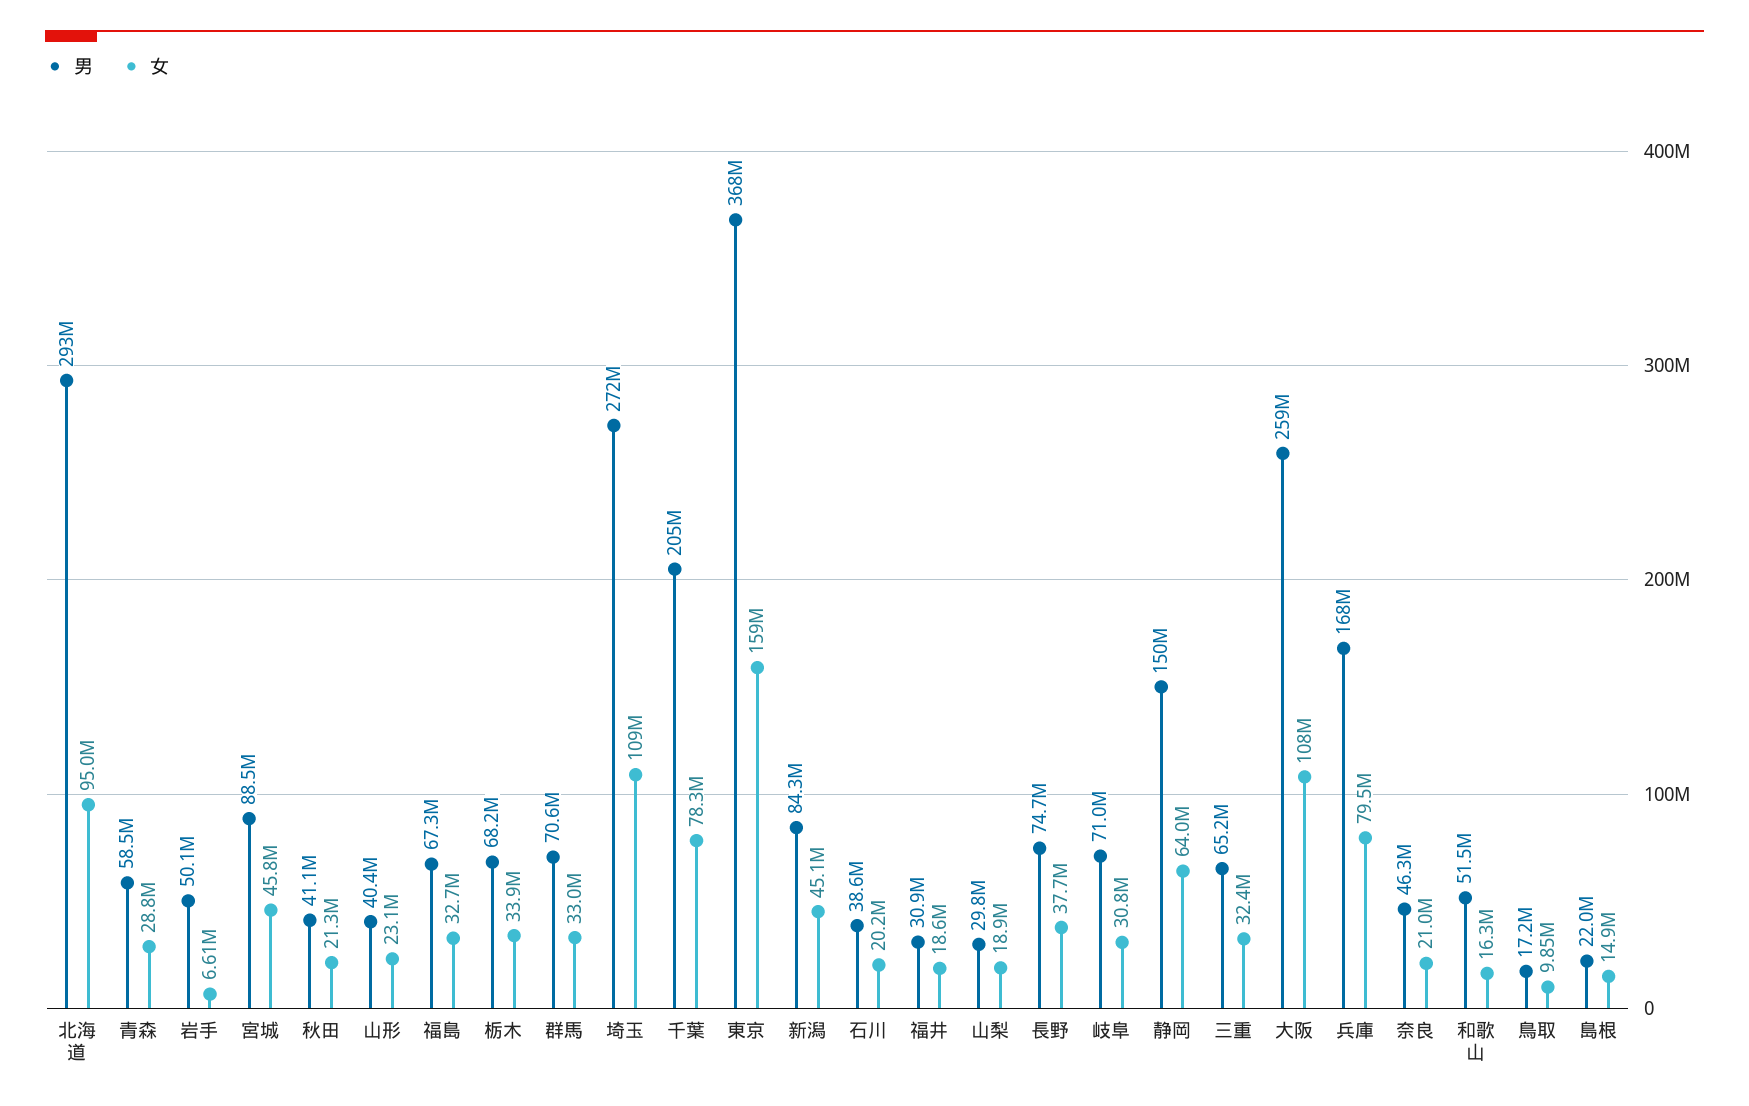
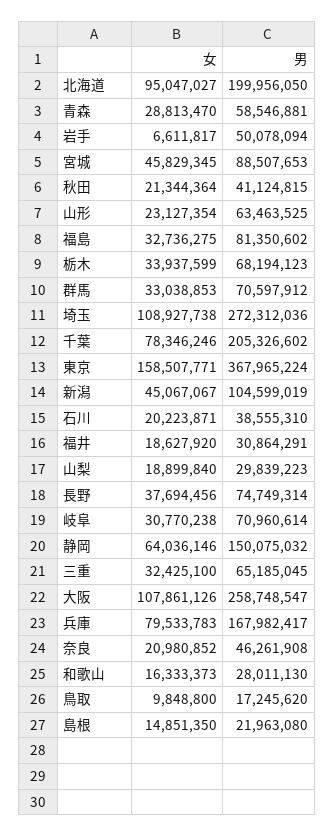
男, 北海道: 293000000 -> 199956050
男, 山形: 40400000 -> 63463525
男, 福島: 67300000 -> 81350602
男, 新潟: 84300000 -> 104599019
男, 和歌山: 51500000 -> 28011130

